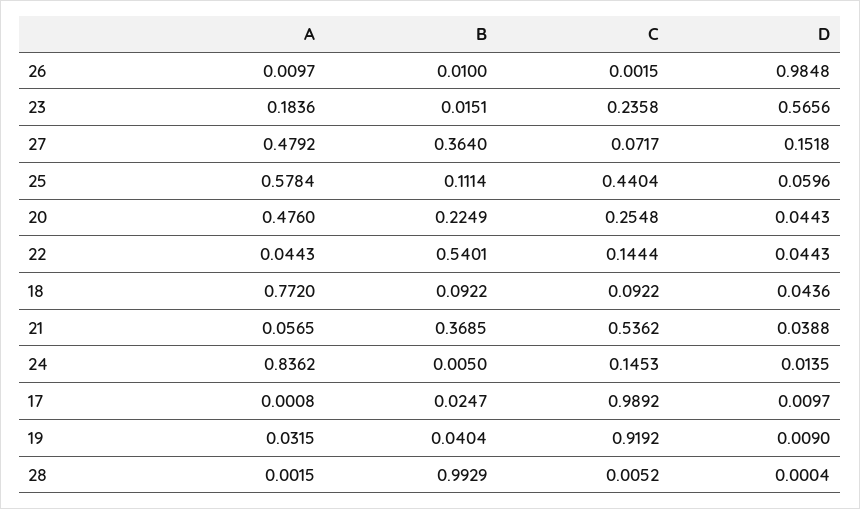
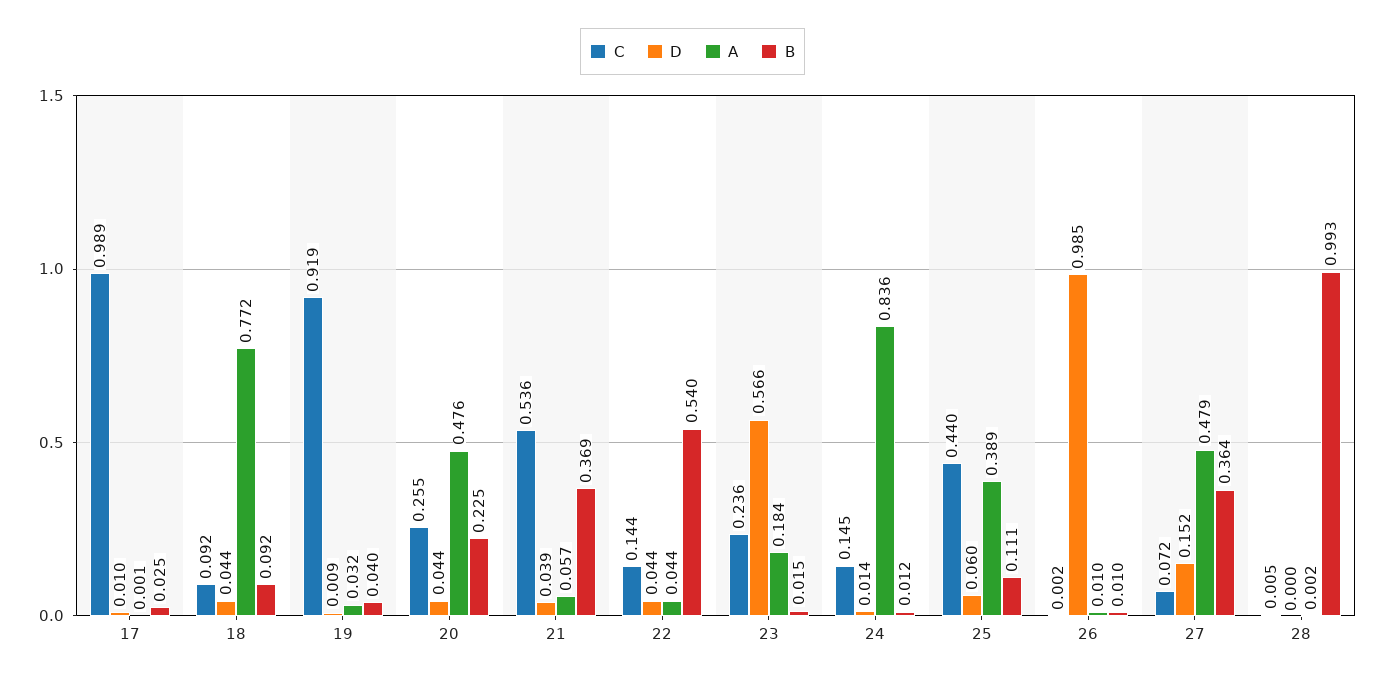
A, 25: 0.5784 -> 0.389
B, 24: 0.005 -> 0.012

